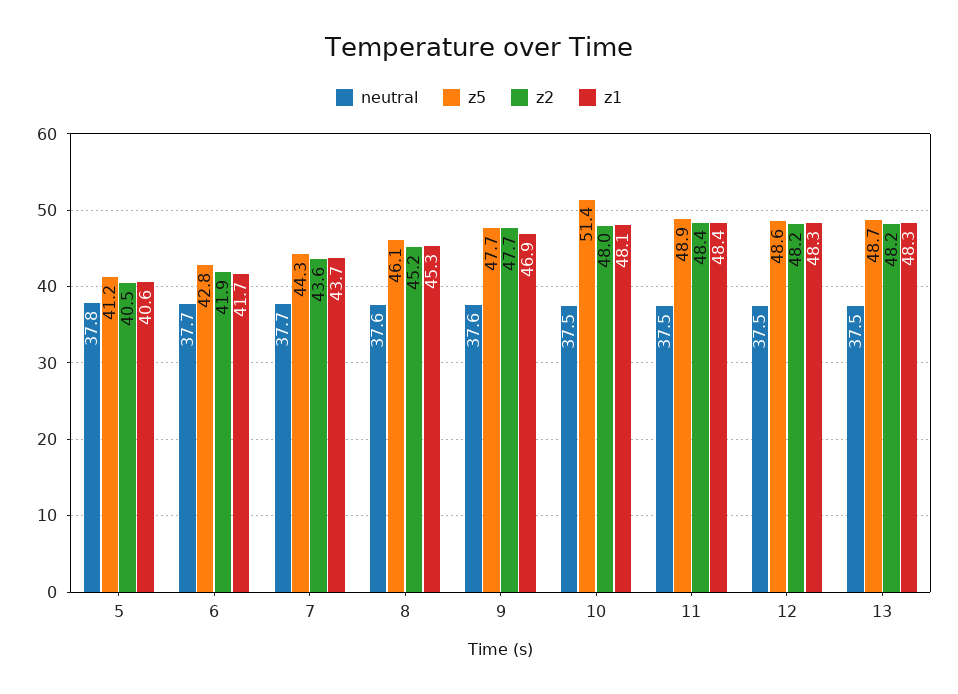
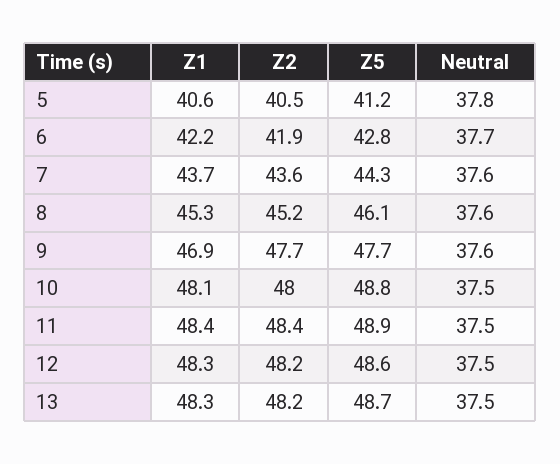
z1, 6: 41.7 -> 42.2
neutral, 7: 37.7 -> 37.6
z5, 10: 51.4 -> 48.8

